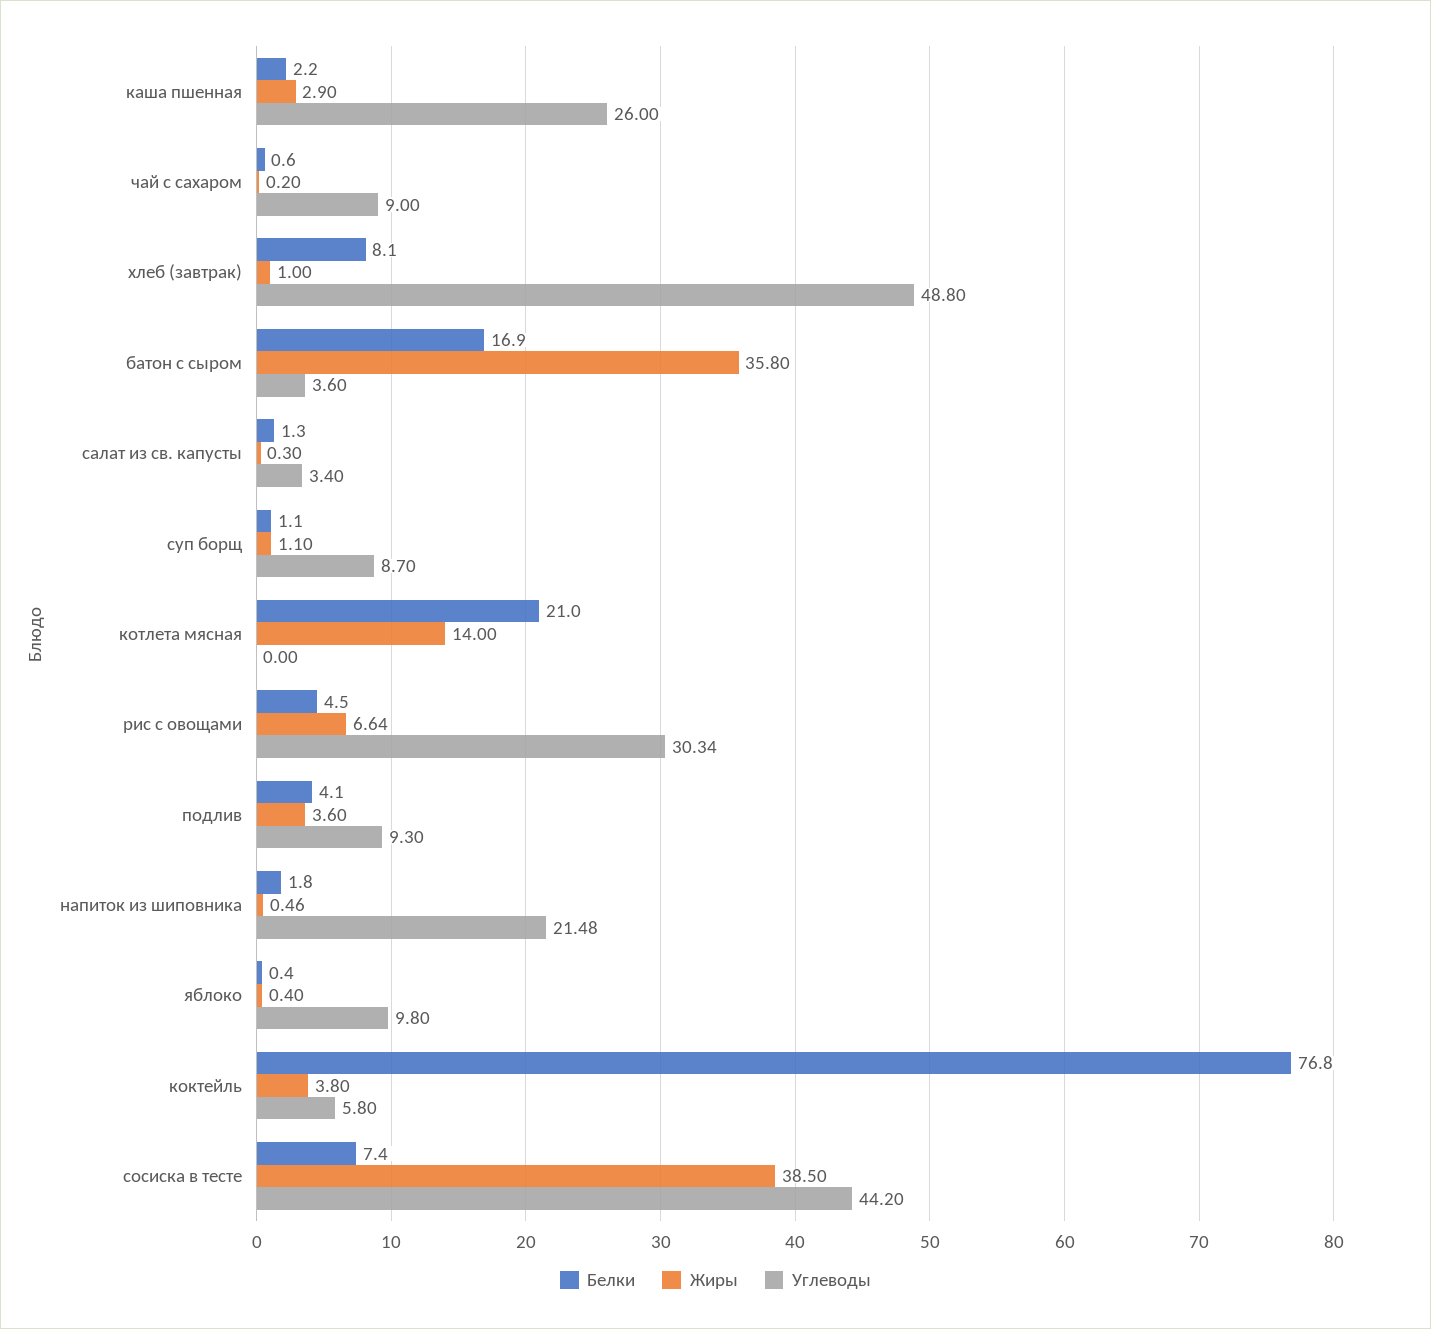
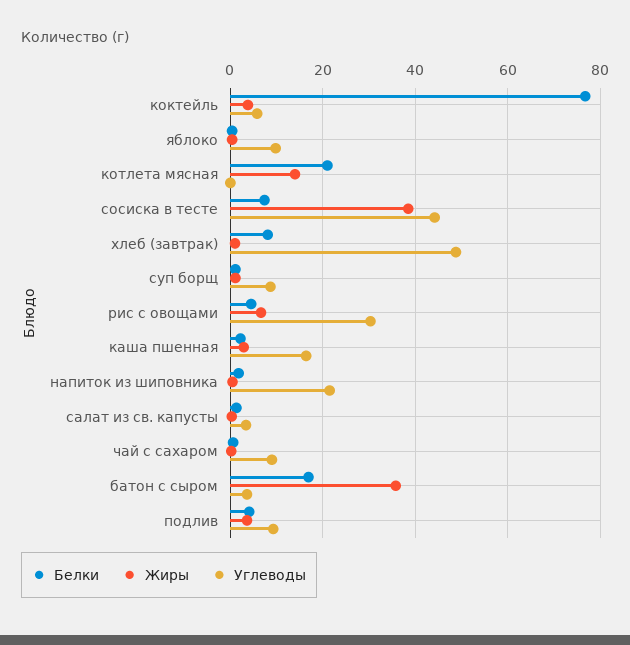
Углеводы, каша пшенная: 26 -> 16

